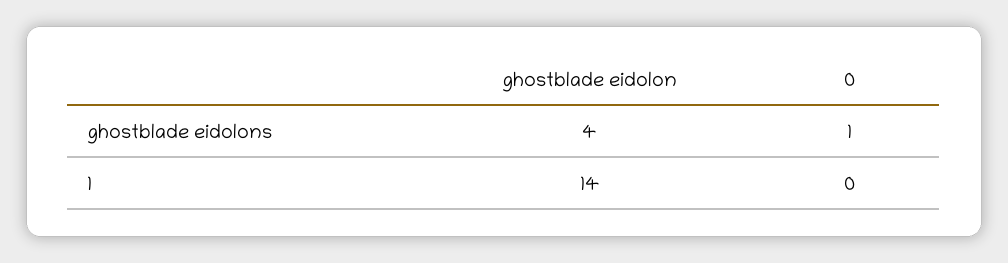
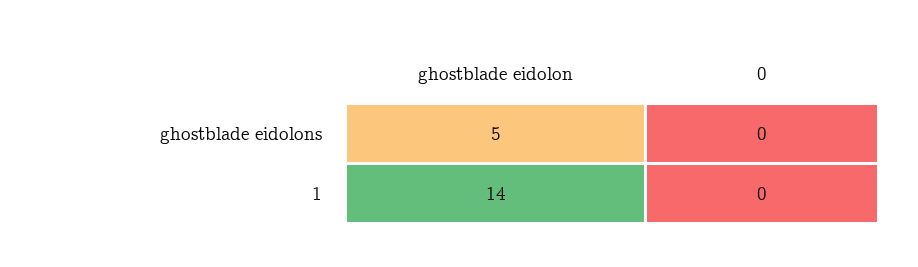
ghostblade eidolon, ghostblade eidolons: 4 -> 5
0, ghostblade eidolons: 1 -> 0

